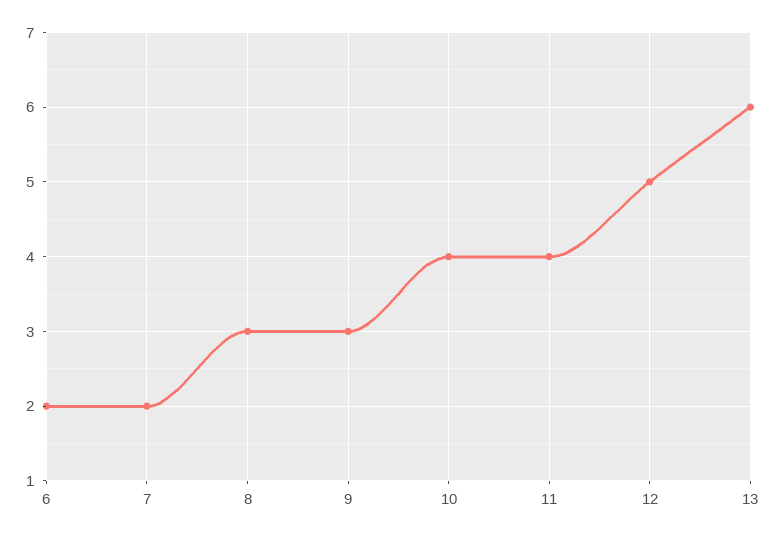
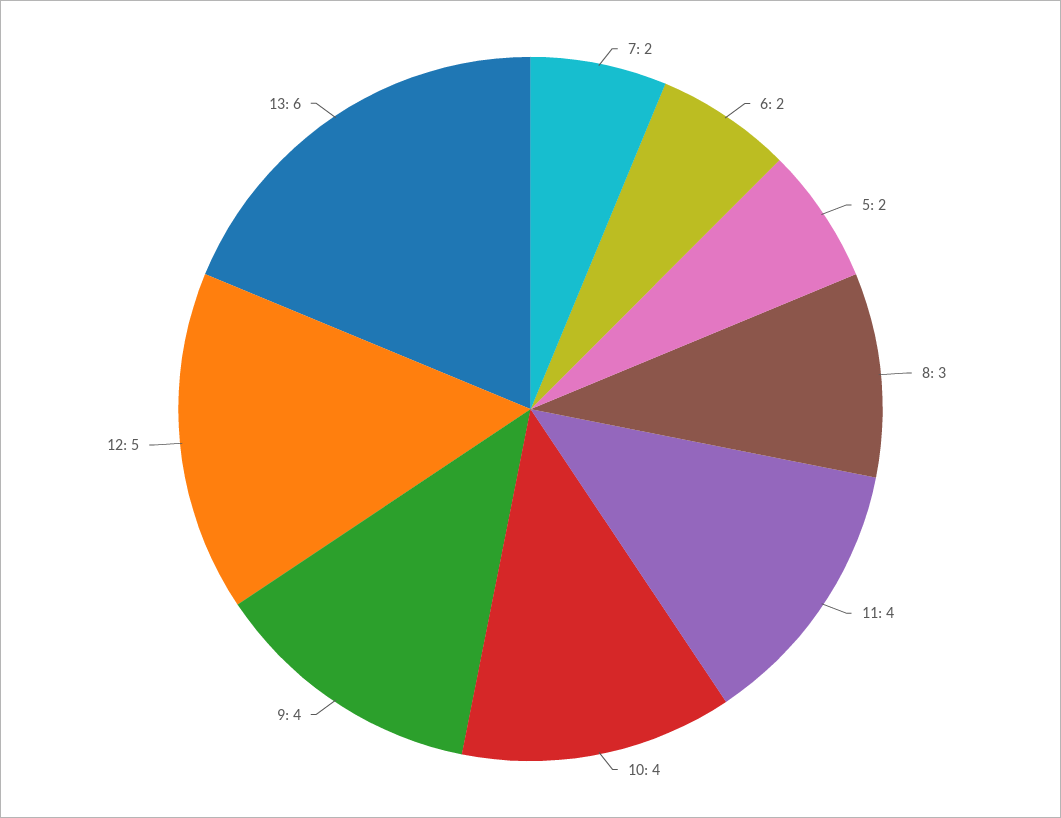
9: 3 -> 4
5: none -> 2

